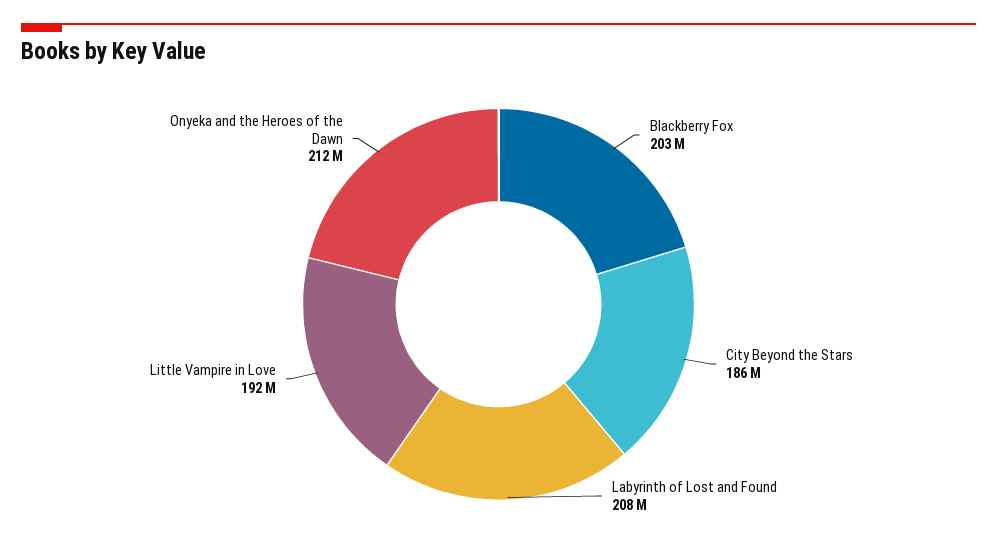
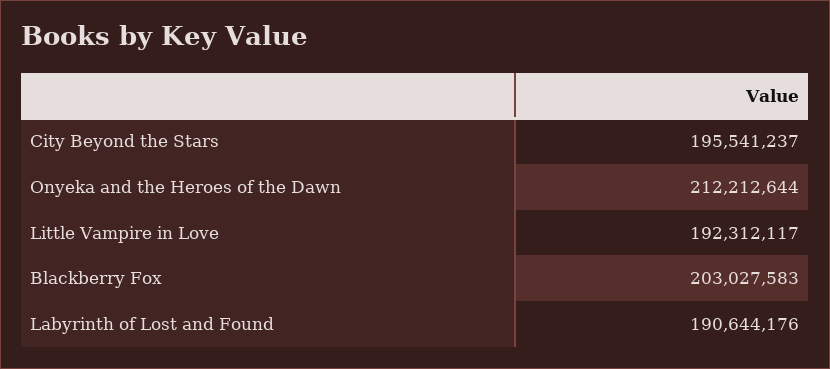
City Beyond the Stars: 186000000 -> 195541237
Labyrinth of Lost and Found: 208000000 -> 190644176

